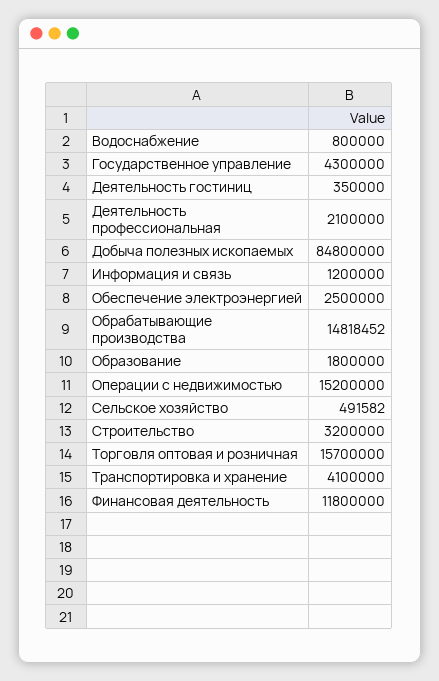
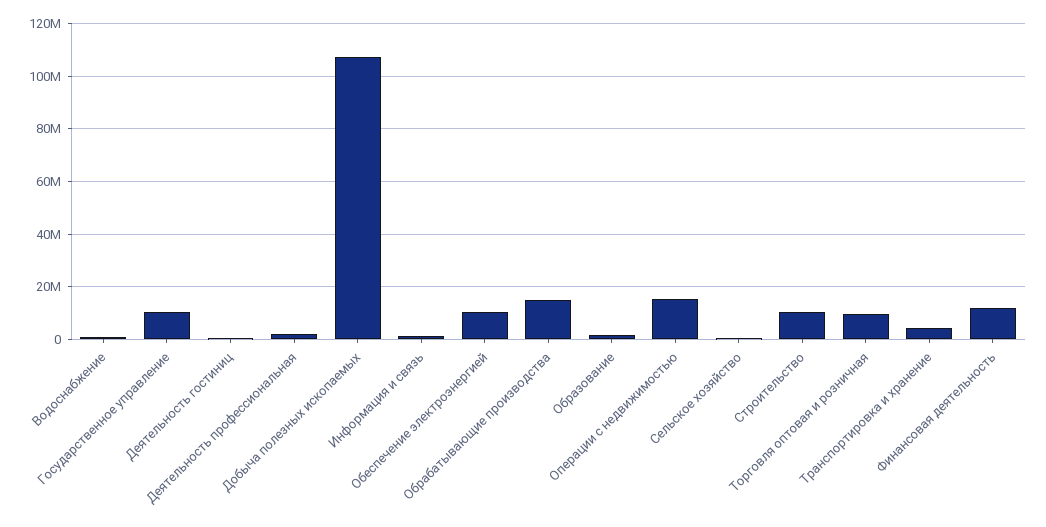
Государственное управление: 4300000 -> 10000000
Добыча полезных ископаемых: 84800000 -> 107500000
Обеспечение электроэнергией: 2500000 -> 10000000
Строительство: 3200000 -> 10000000
Торговля оптовая и розничная: 15700000 -> 10000000

